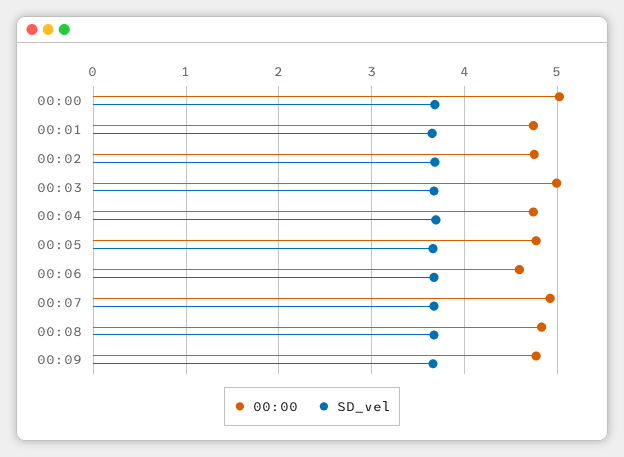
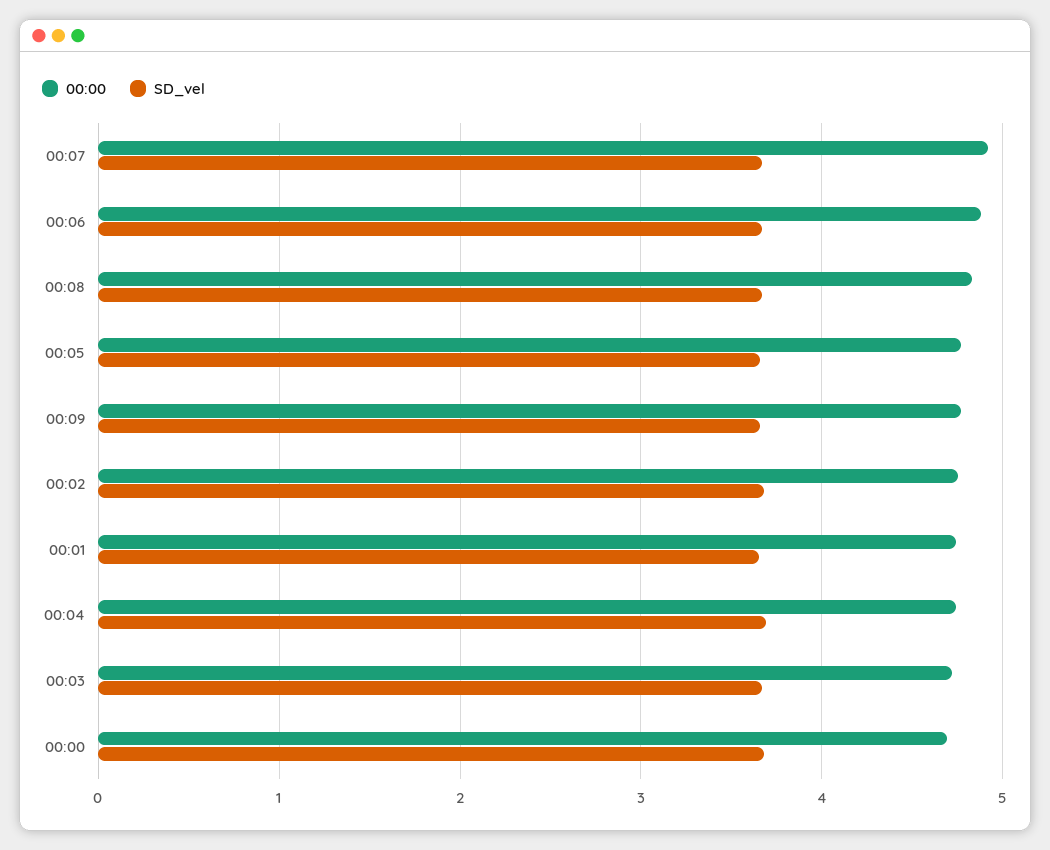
00:00, 00:00: 5 -> 4.7
00:00, 00:03: 5 -> 4.7
00:00, 00:06: 4.6 -> 4.9

